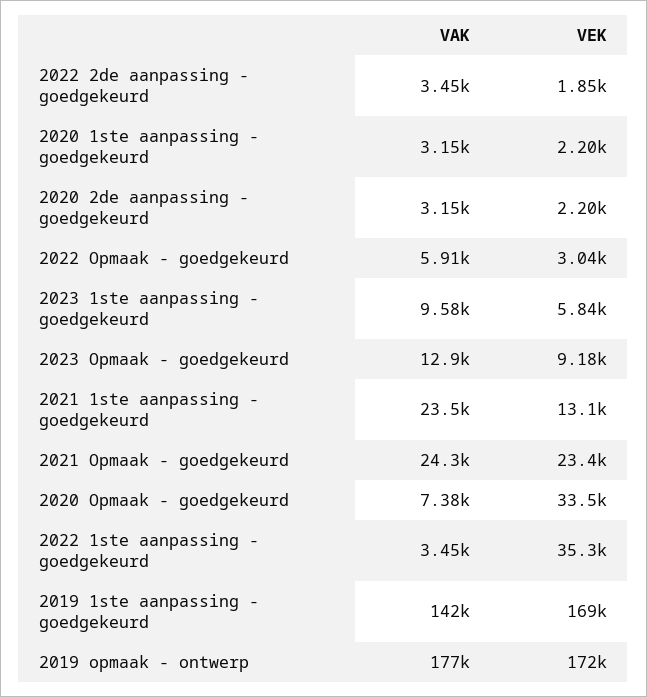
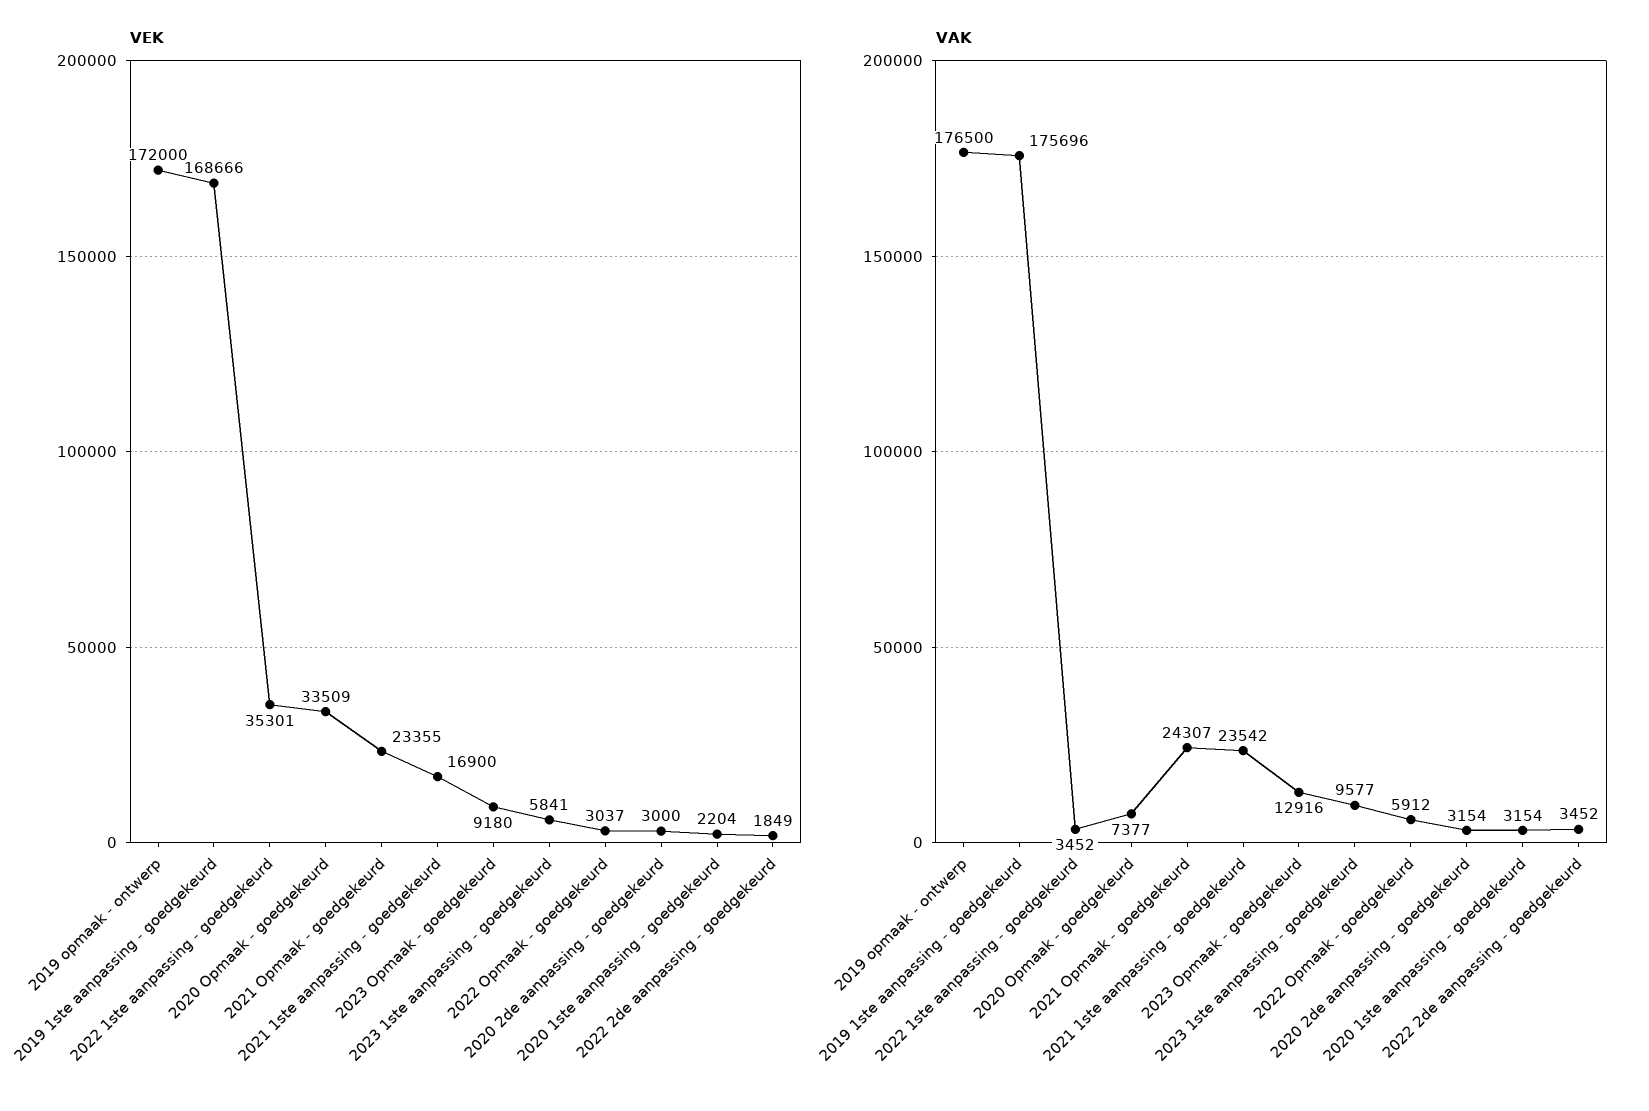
VEK, 2020 2de aanpassing - goedgekeurd: 2200 -> 3000
VEK, 2021 1ste aanpassing - goedgekeurd: 13100 -> 16900
VAK, 2019 1ste aanpassing - goedgekeurd: 142000 -> 175696

